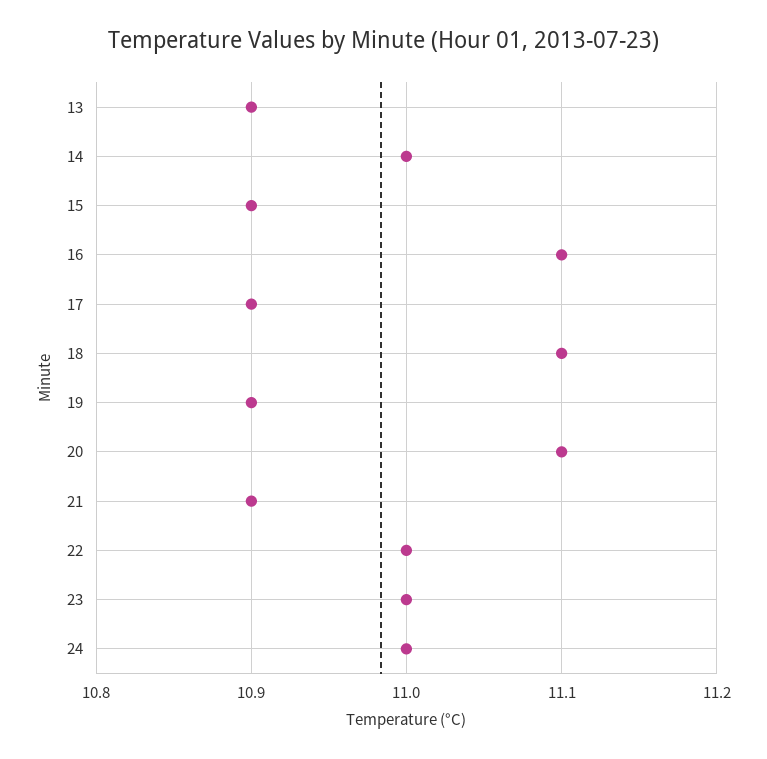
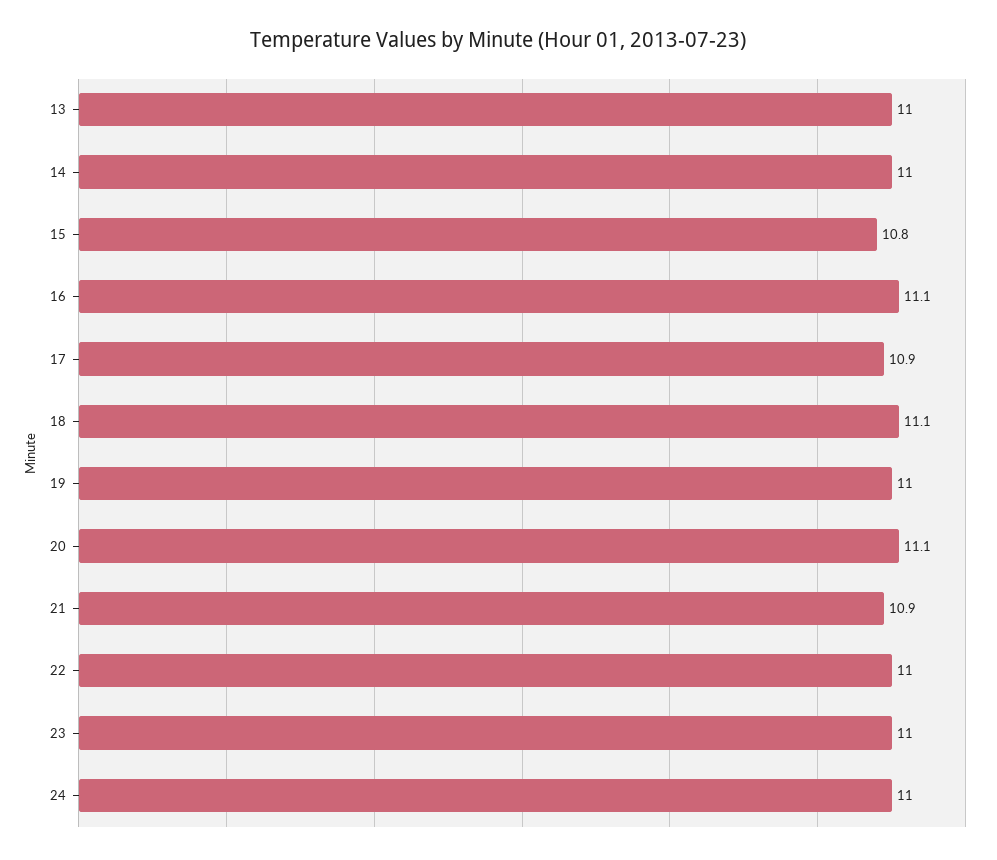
13: 10.9 -> 11
15: 10.9 -> 10.8
19: 10.9 -> 11

